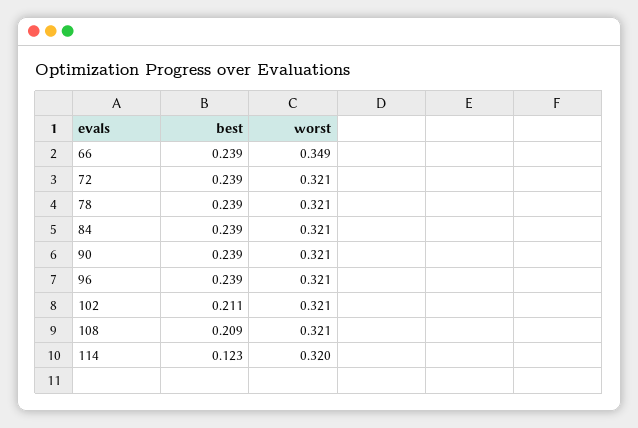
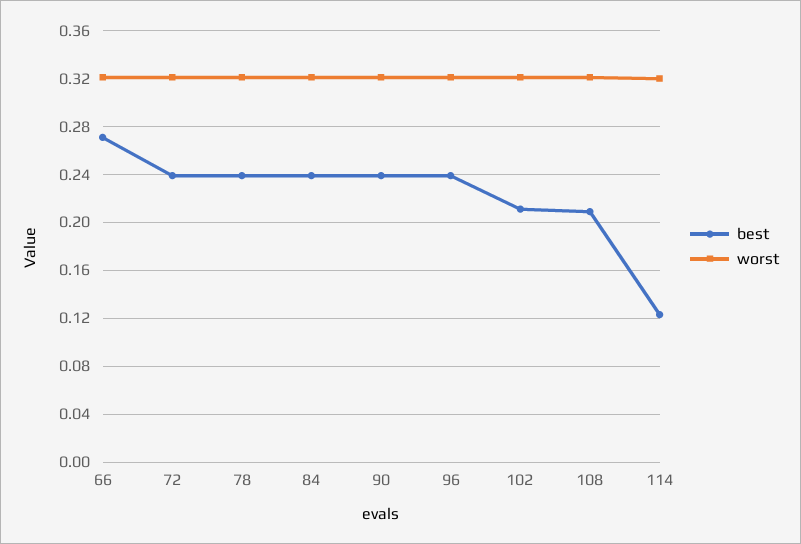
best, 66: 0.239 -> 0.27
worst, 66: 0.349 -> 0.32

